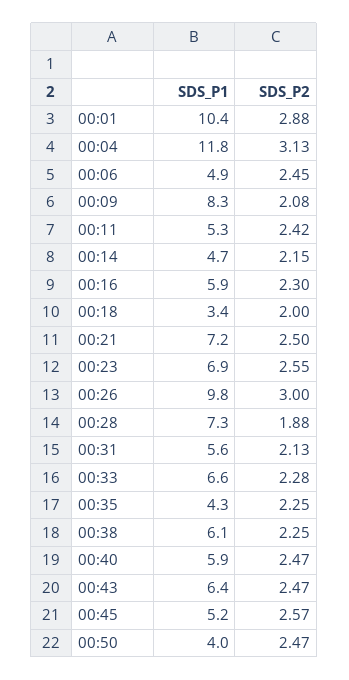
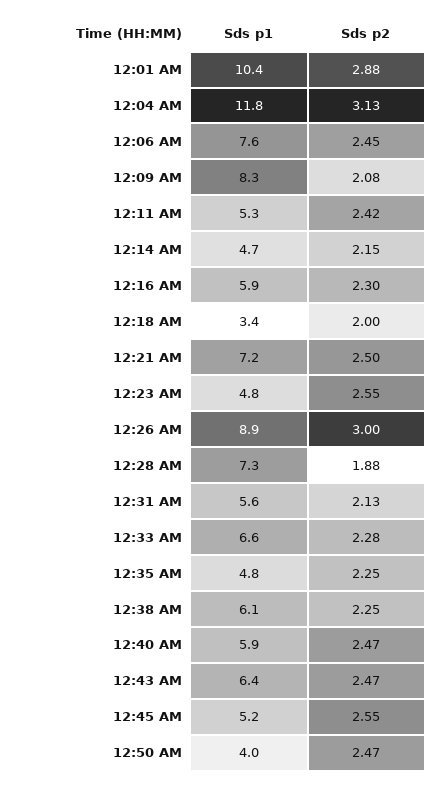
SDS_P1, 00:06: 4.9 -> 7.6
SDS_P1, 00:23: 6.9 -> 4.8
SDS_P1, 00:26: 9.8 -> 8.9
SDS_P1, 00:35: 4.3 -> 4.8
SDS_P2, 00:45: 2.57 -> 2.55

